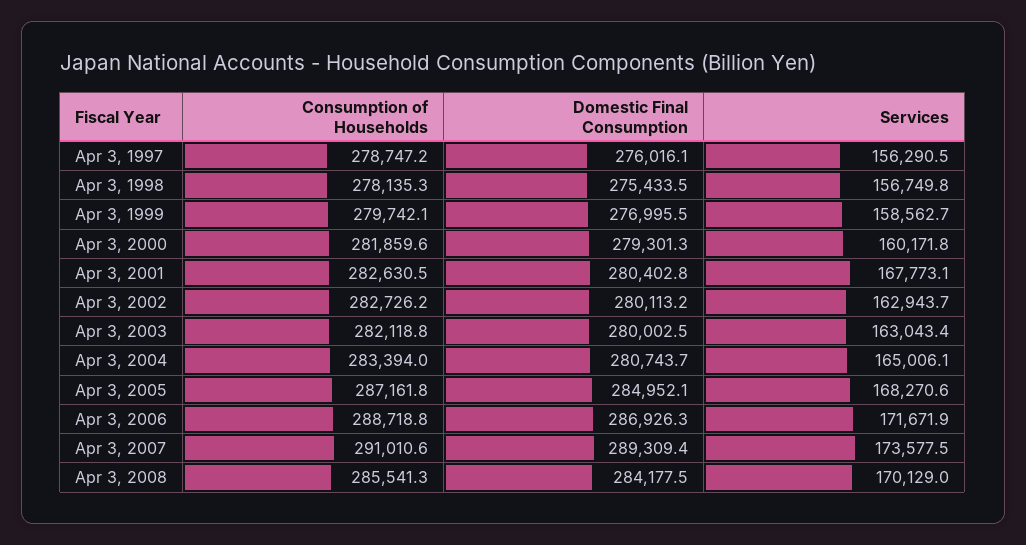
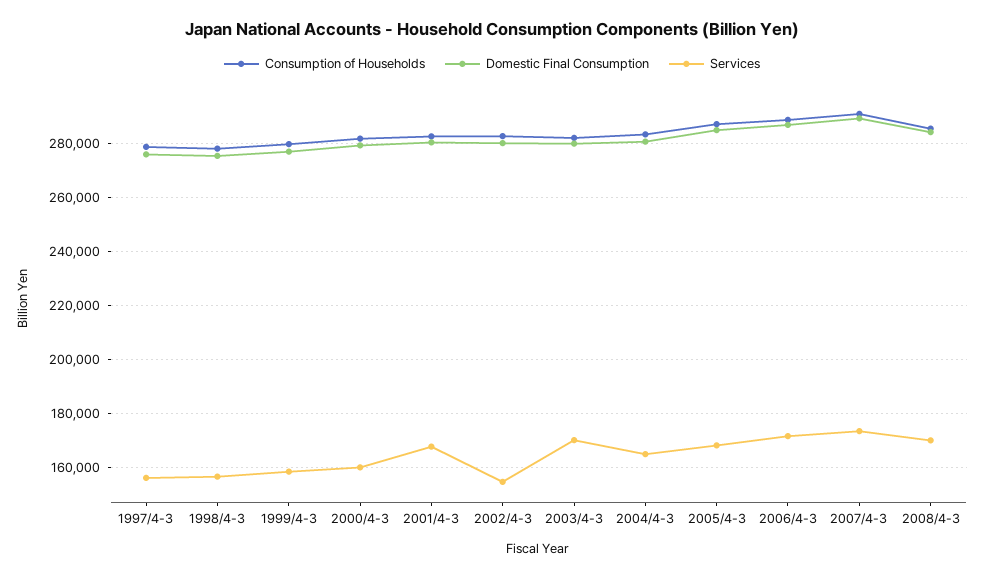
Services, Apr 3, 2002: 162943.7 -> 155000
Services, Apr 3, 2003: 163043.4 -> 170000

